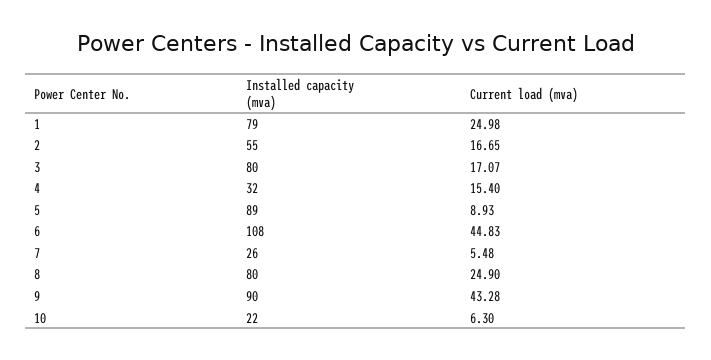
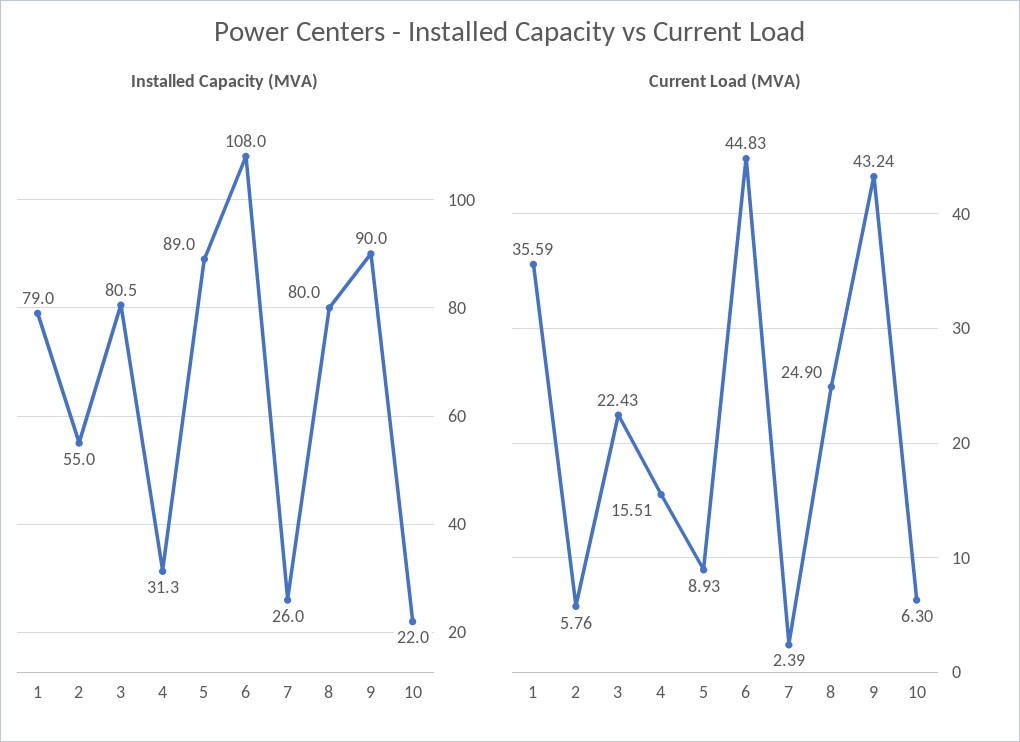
Current load (mva), 1: 24.98 -> 35.59
Current load (mva), 2: 16.65 -> 5.76
Installed capacity (mva), 3: 80 -> 80.5
Current load (mva), 3: 17.07 -> 22.43
Installed capacity (mva), 4: 32 -> 31.3
Current load (mva), 4: 15.4 -> 15.51
Current load (mva), 7: 5.48 -> 2.39
Current load (mva), 9: 43.28 -> 43.24

